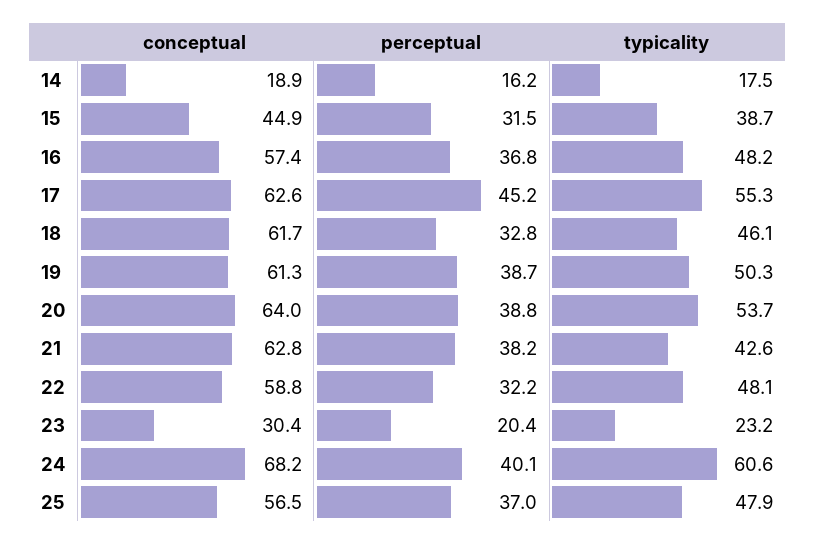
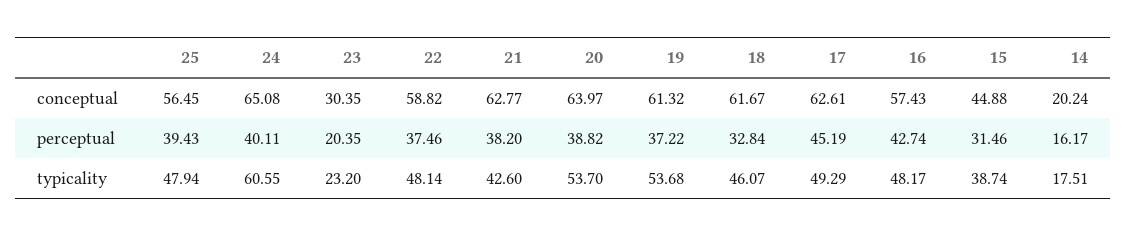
conceptual, 14: 18.9 -> 20.24
perceptual, 16: 36.8 -> 42.74
typicality, 17: 55.3 -> 49.29
perceptual, 19: 38.7 -> 37.22
typicality, 19: 50.3 -> 53.68
perceptual, 22: 32.2 -> 37.46
conceptual, 24: 68.2 -> 65.08
perceptual, 25: 37 -> 39.43

